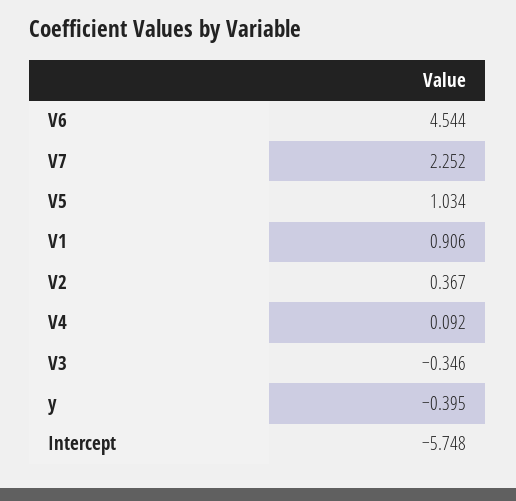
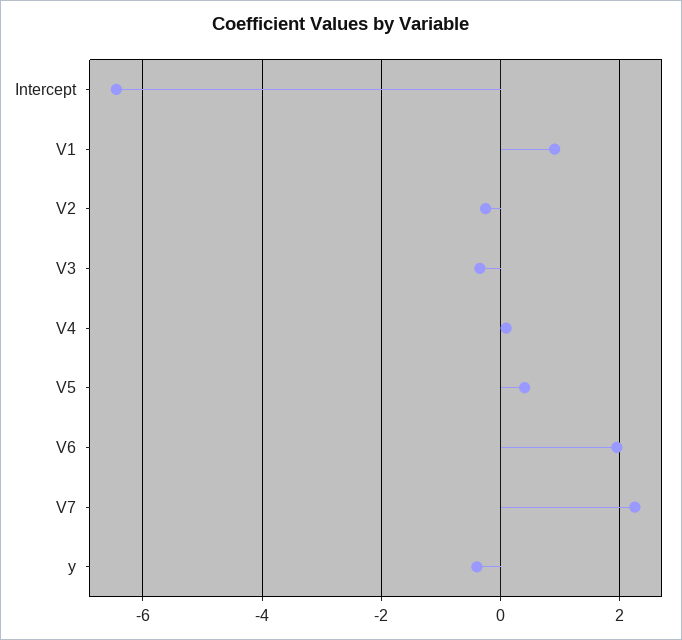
V6: 4.544 -> 2
V5: 1.034 -> 0.4
V2: 0.367 -> -0.2
Intercept: -5.748 -> -6.4

